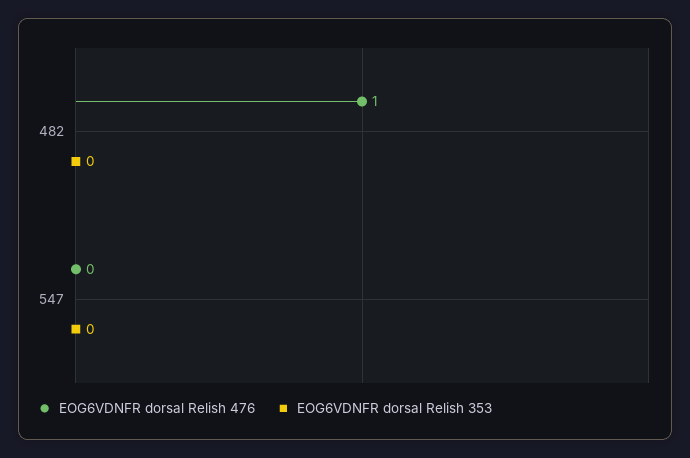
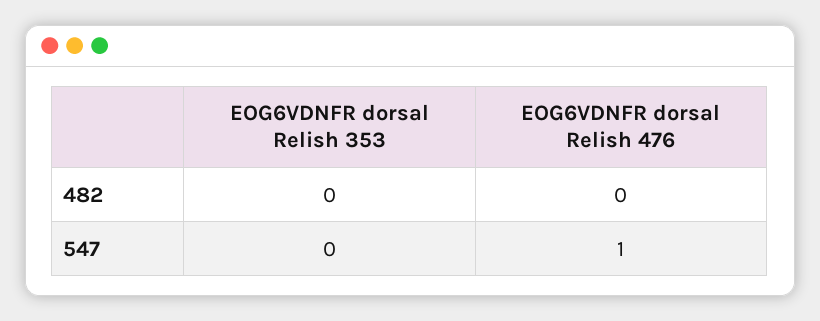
EOG6VDNFR dorsal Relish 476, 482: 1 -> 0
EOG6VDNFR dorsal Relish 476, 547: 0 -> 1

